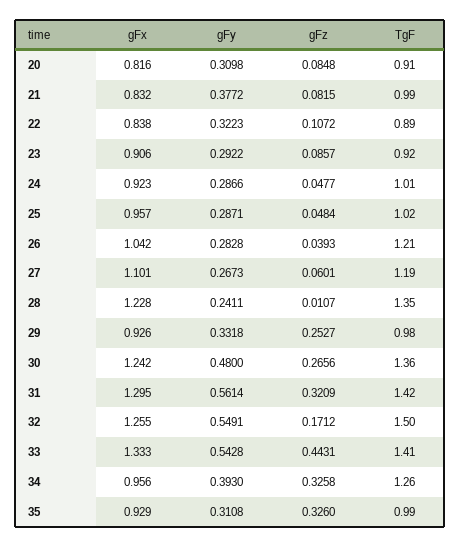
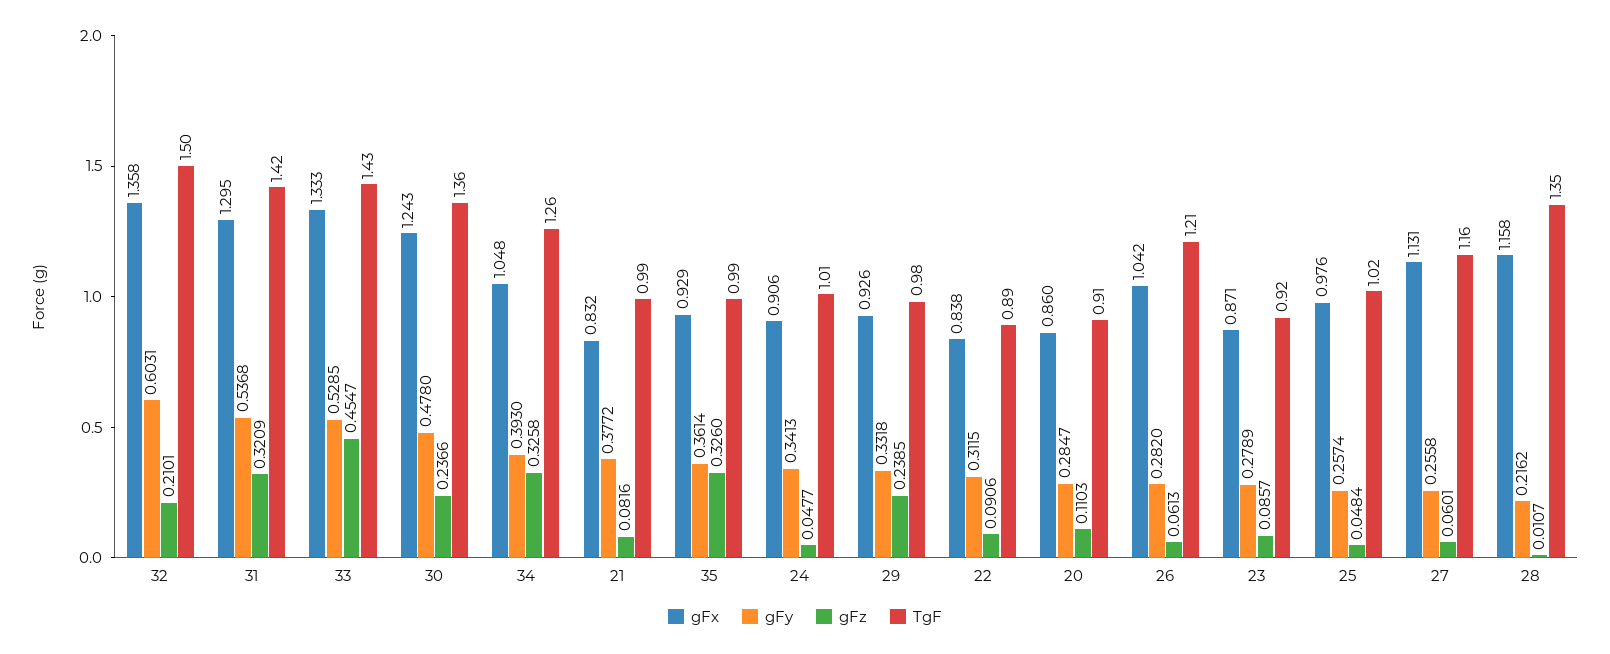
gFx, 20: 0.816 -> 0.86
gFy, 20: 0.3098 -> 0.2847
gFz, 20: 0.0848 -> 0.1103
gFz, 21: 0.0815 -> 0.0816
gFy, 22: 0.3223 -> 0.3115
gFz, 22: 0.1072 -> 0.0906
gFx, 23: 0.906 -> 0.871
gFy, 23: 0.2922 -> 0.2789
gFx, 24: 0.923 -> 0.906
gFy, 24: 0.2866 -> 0.3413
gFx, 25: 0.957 -> 0.976
gFy, 25: 0.2871 -> 0.2574
gFy, 26: 0.2828 -> 0.282
gFz, 26: 0.0393 -> 0.0613
gFx, 27: 1.101 -> 1.131
gFy, 27: 0.2673 -> 0.2558
TgF, 27: 1.19 -> 1.16
gFx, 28: 1.228 -> 1.158
gFy, 28: 0.2411 -> 0.2162
gFz, 29: 0.2527 -> 0.2385
gFx, 30: 1.242 -> 1.243
gFy, 30: 0.48 -> 0.478
gFz, 30: 0.2656 -> 0.2366
gFy, 31: 0.5614 -> 0.5368
gFx, 32: 1.255 -> 1.358
gFy, 32: 0.5491 -> 0.6031
gFz, 32: 0.1712 -> 0.2101
gFy, 33: 0.5428 -> 0.5285
gFz, 33: 0.4431 -> 0.4547
TgF, 33: 1.41 -> 1.43
gFx, 34: 0.956 -> 1.048
gFy, 35: 0.3108 -> 0.3614

